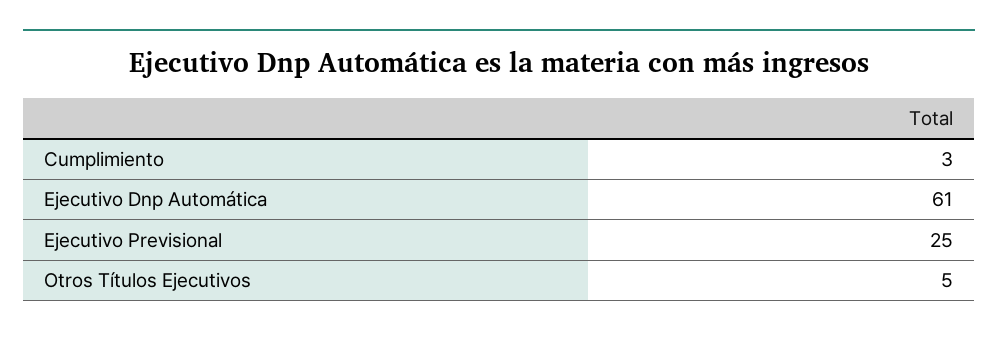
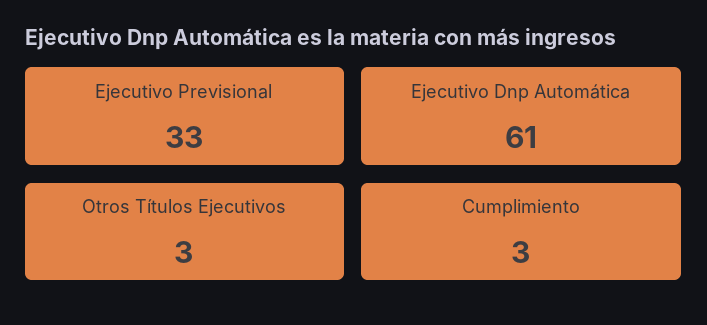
Ejecutivo Previsional: 25 -> 33
Otros Títulos Ejecutivos: 5 -> 3

